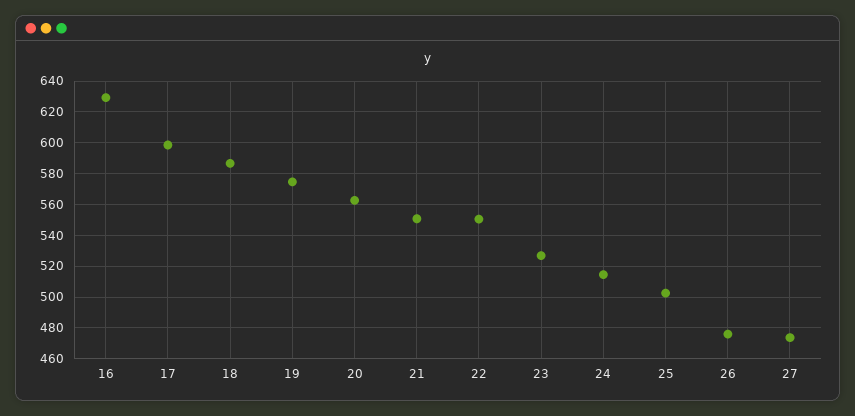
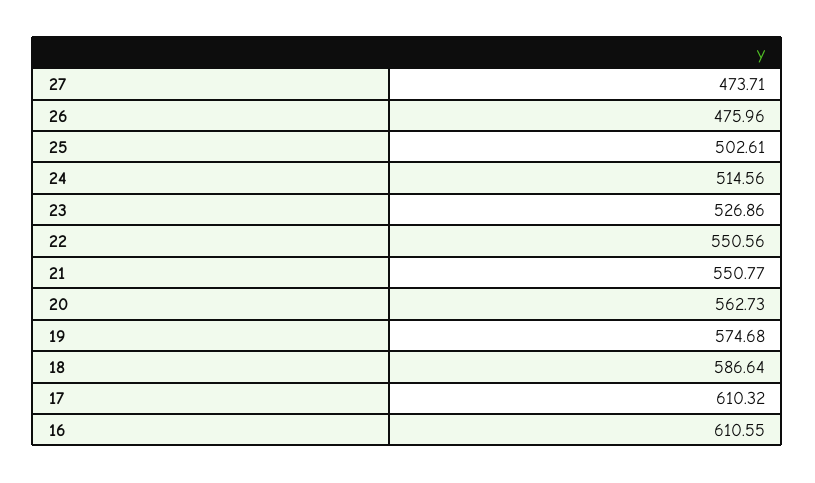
16: 630 -> 610.55
17: 600 -> 610.32

